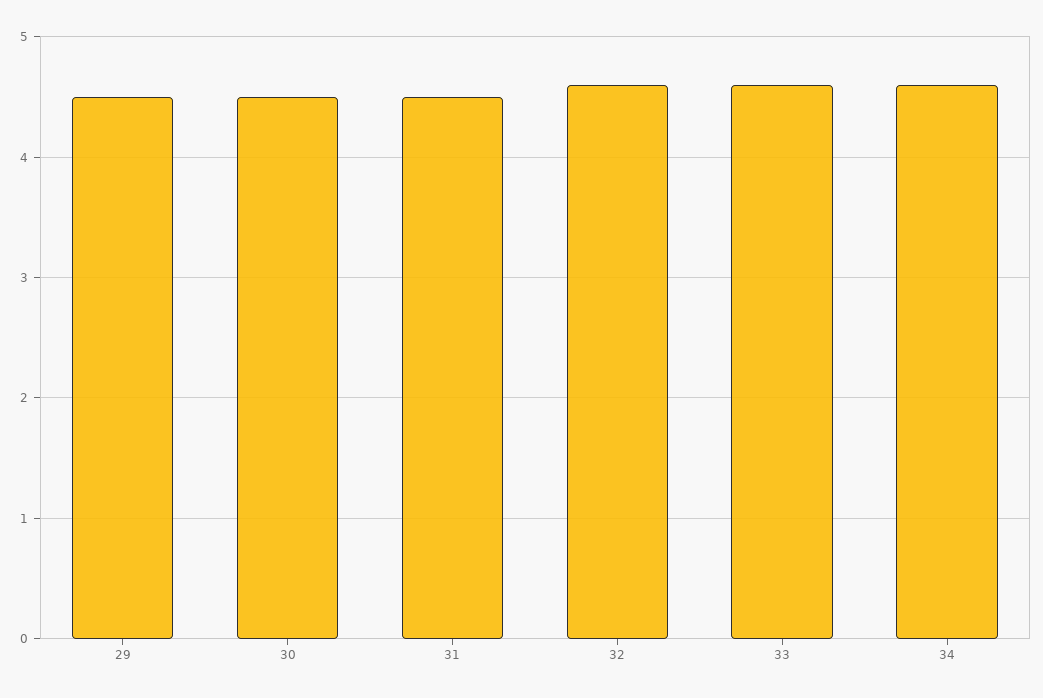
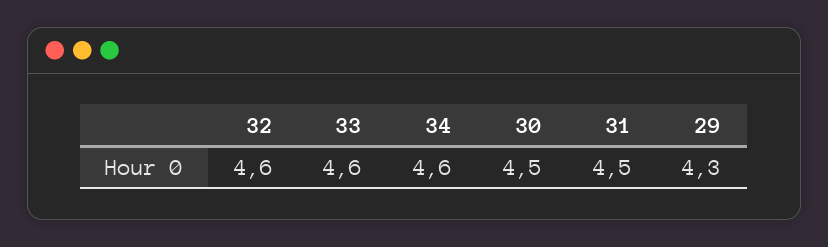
29: 4.5 -> 4.3

